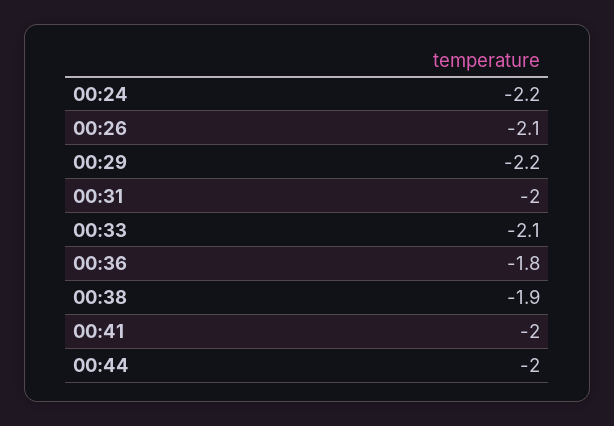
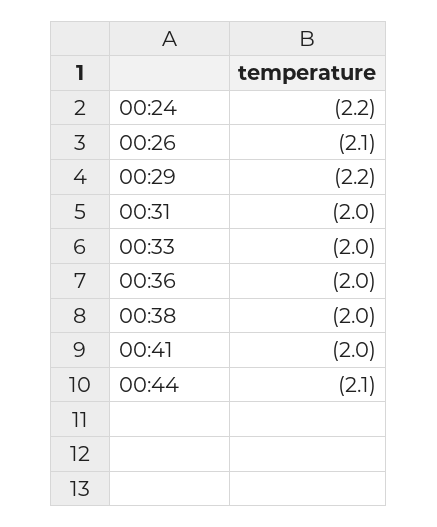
00:33: -2.1 -> -2
00:36: -1.8 -> -2
00:38: -1.9 -> -2
00:44: -2 -> -2.1

